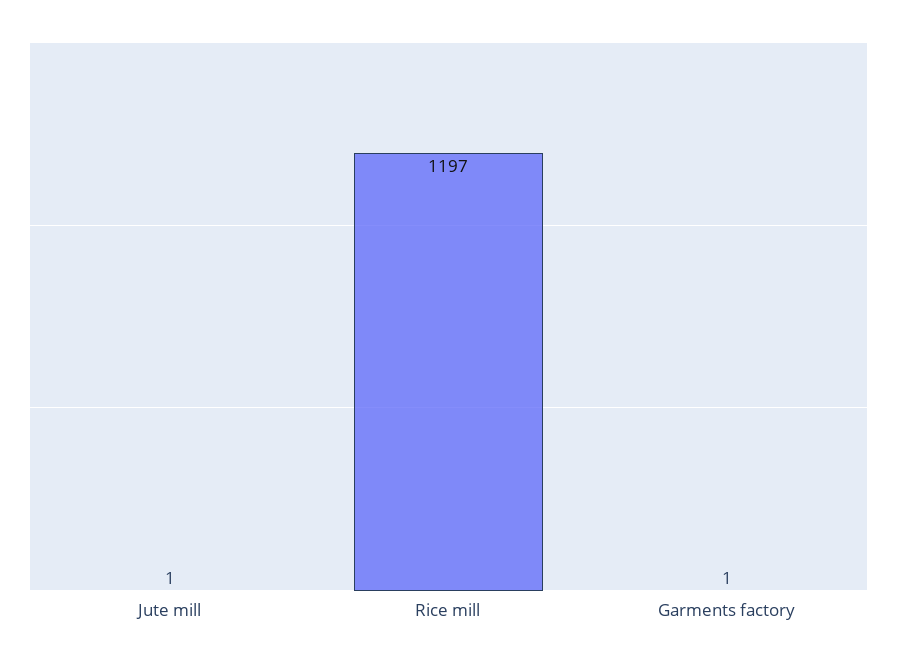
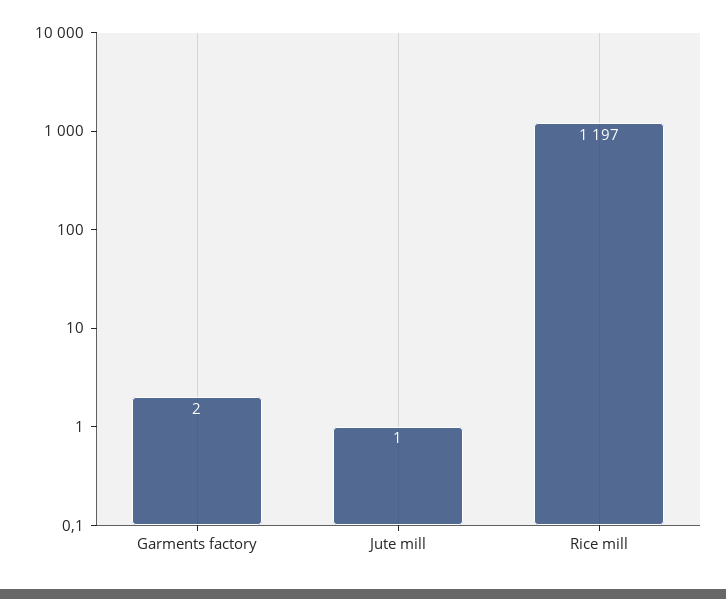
Garments factory: 1 -> 2

